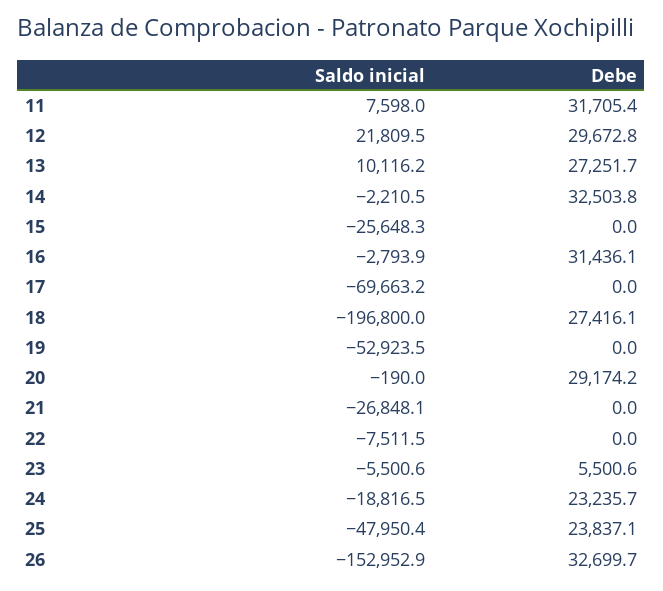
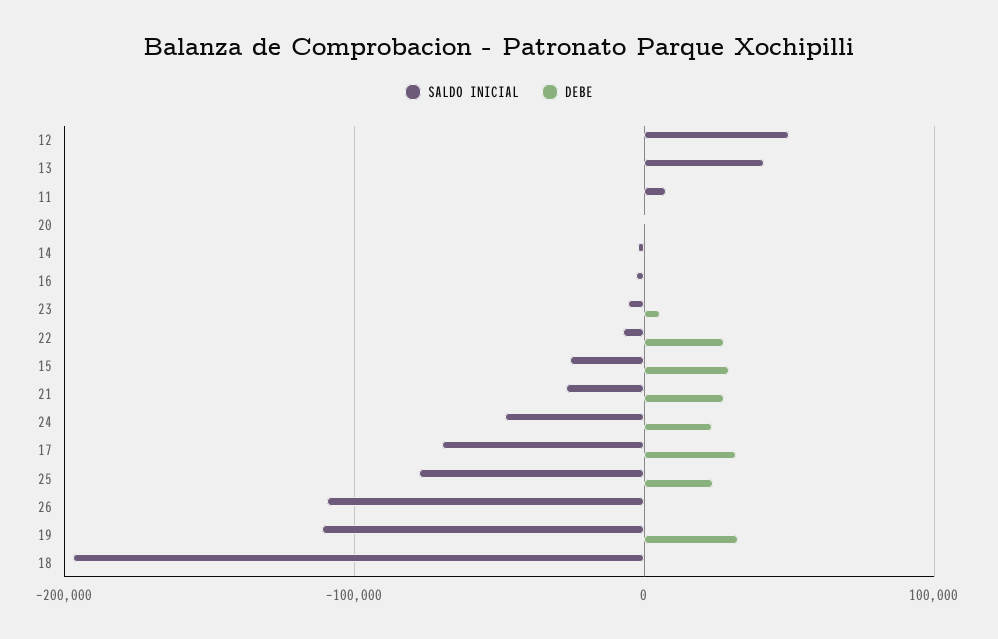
Debe, 11: 31705.4 -> 0
Saldo inicial, 12: 21809.5 -> 50000
Debe, 12: 29672.8 -> 0
Saldo inicial, 13: 10116.2 -> 40000
Debe, 13: 27251.7 -> 0
Debe, 14: 32503.8 -> 0
Debe, 15: 0 -> 30000
Debe, 16: 31436.1 -> 0
Debe, 17: 0 -> 30000
Debe, 18: 27416.1 -> 0
Saldo inicial, 19: -52923.5 -> -110000
Debe, 19: 0 -> 30000
Debe, 20: 29174.2 -> 0
Debe, 21: 0 -> 30000
Debe, 22: 0 -> 30000
Saldo inicial, 24: -18816.5 -> -50000
Saldo inicial, 25: -47950.4 -> -80000
Saldo inicial, 26: -152952.9 -> -110000
Debe, 26: 32699.7 -> 0

